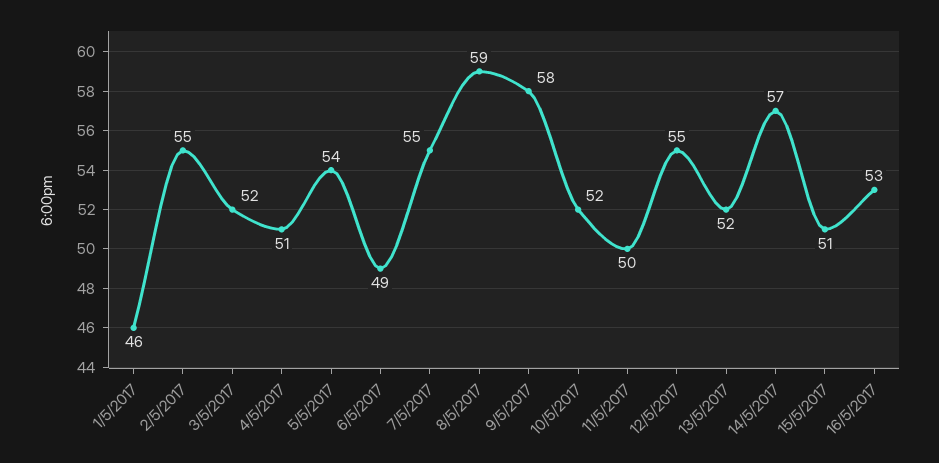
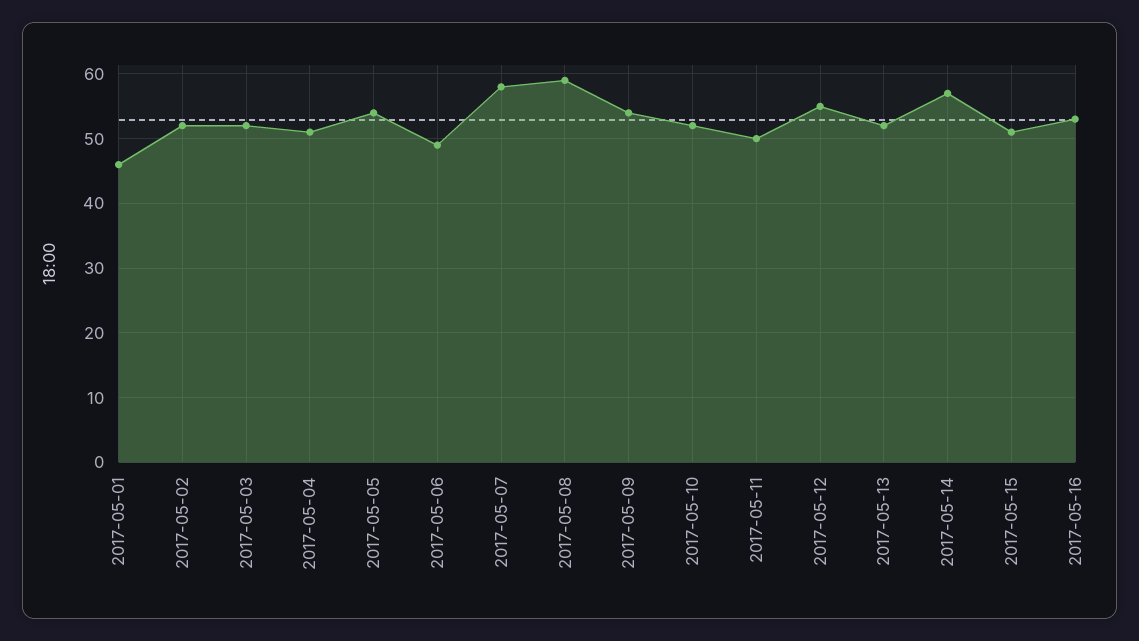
2/5/2017: 55 -> 52
7/5/2017: 55 -> 58
9/5/2017: 58 -> 54

